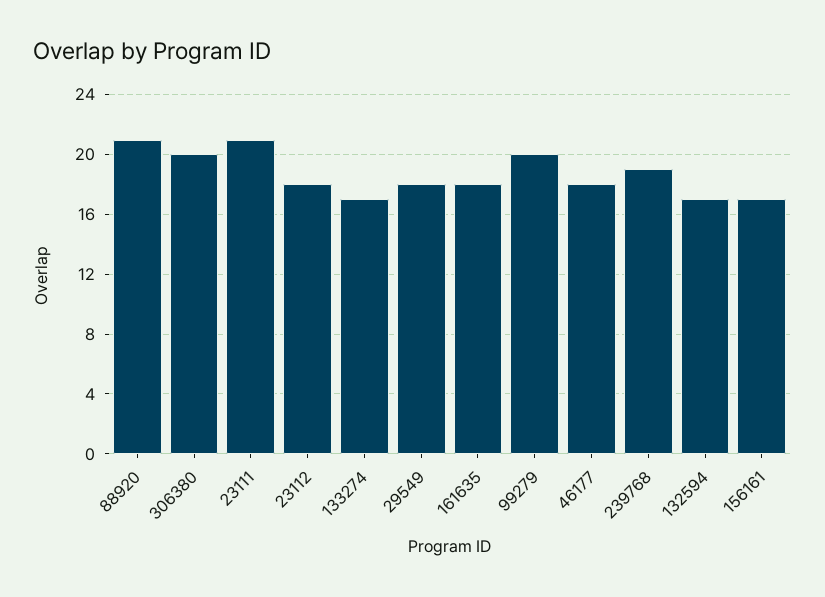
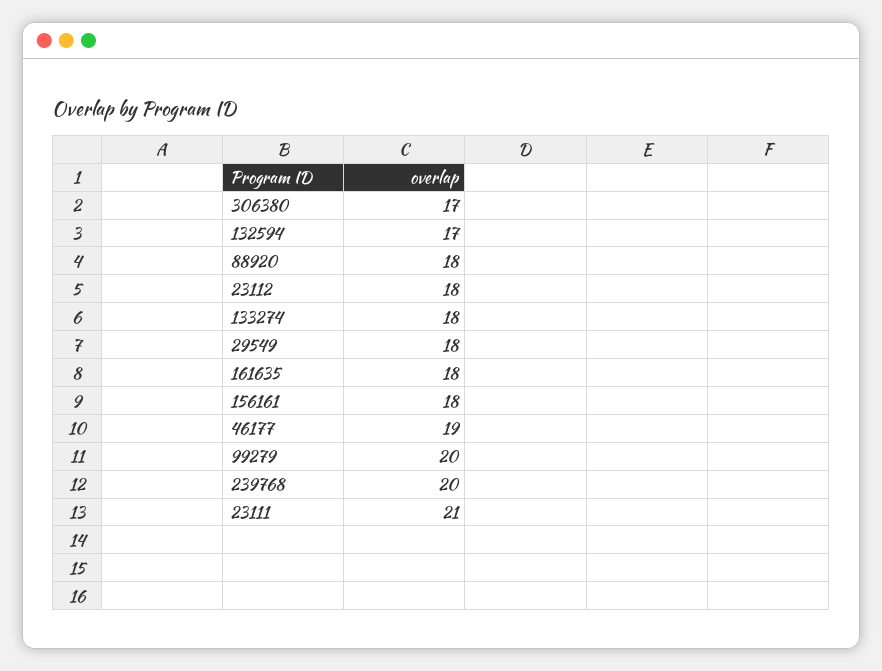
88920: 21 -> 18
306380: 20 -> 17
133274: 17 -> 18
46177: 18 -> 19
239768: 19 -> 20
156161: 17 -> 18

